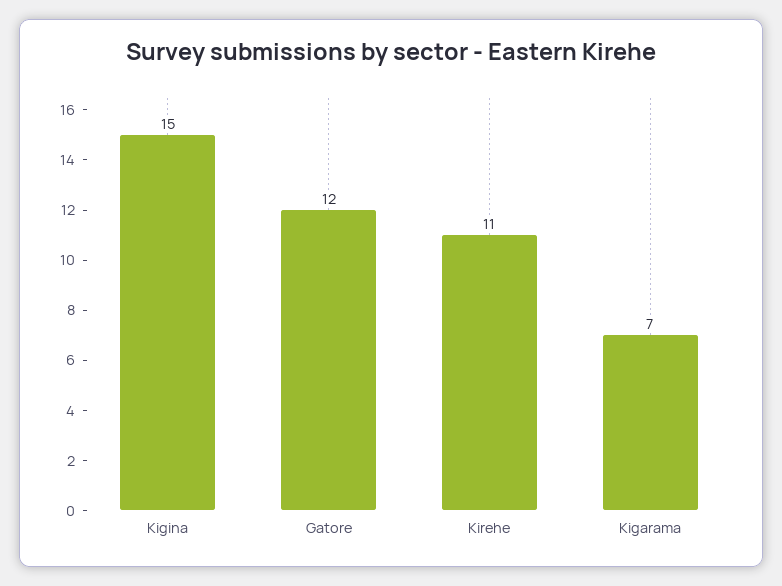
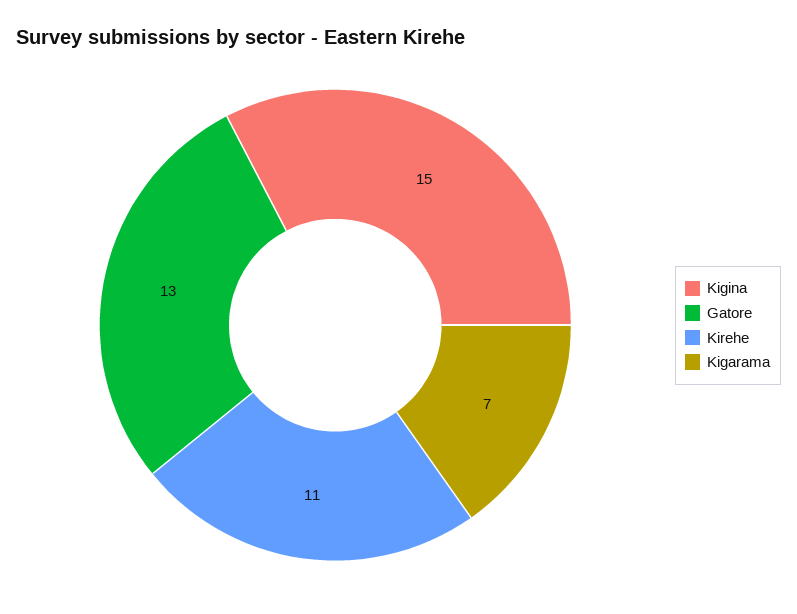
Gatore: 12 -> 13

